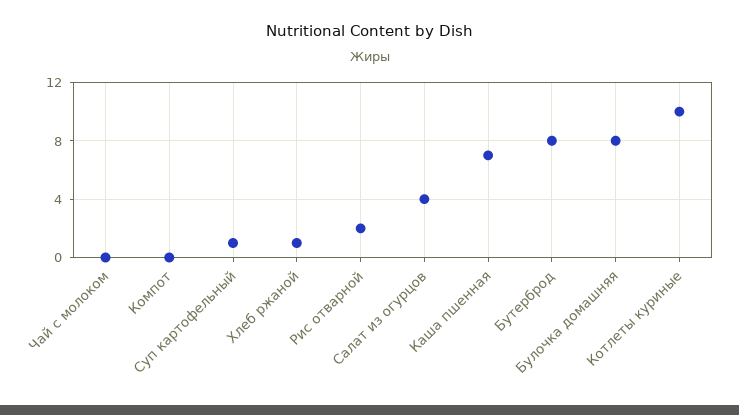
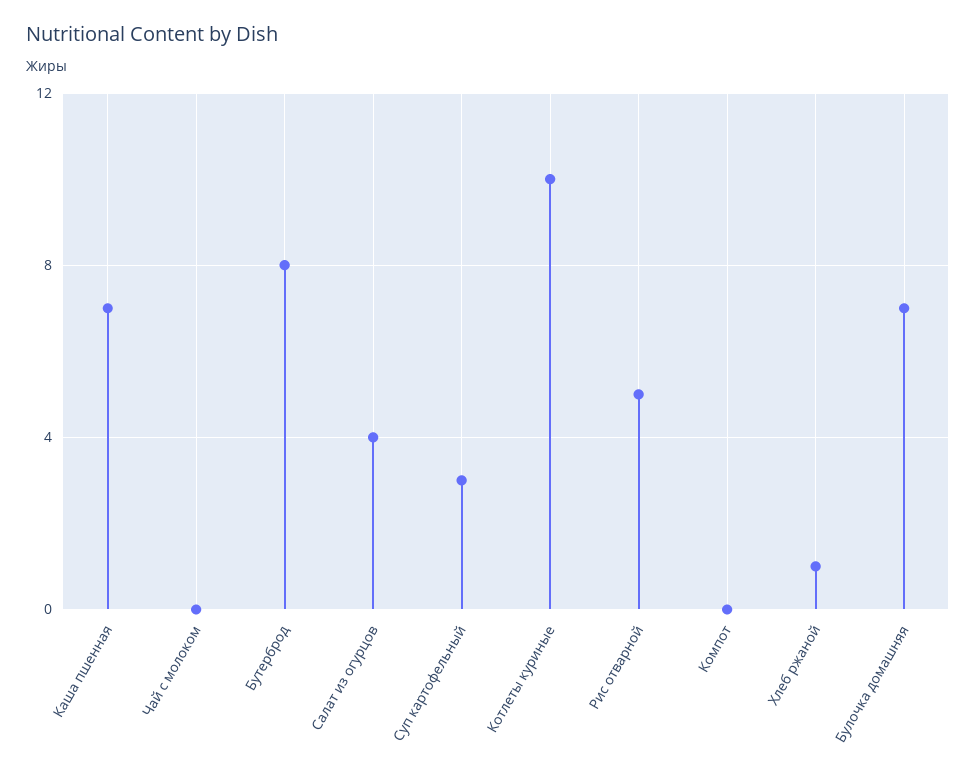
Суп картофельный: 1 -> 3
Рис отварной: 2 -> 5
Булочка домашняя: 8 -> 7

